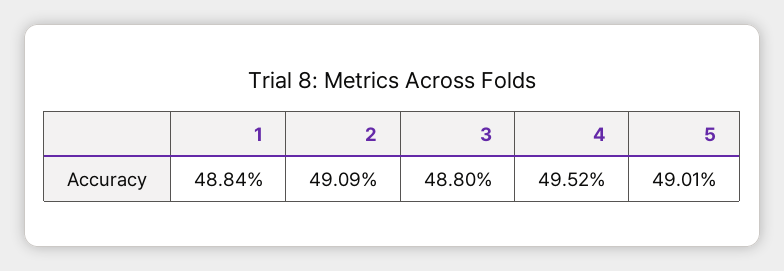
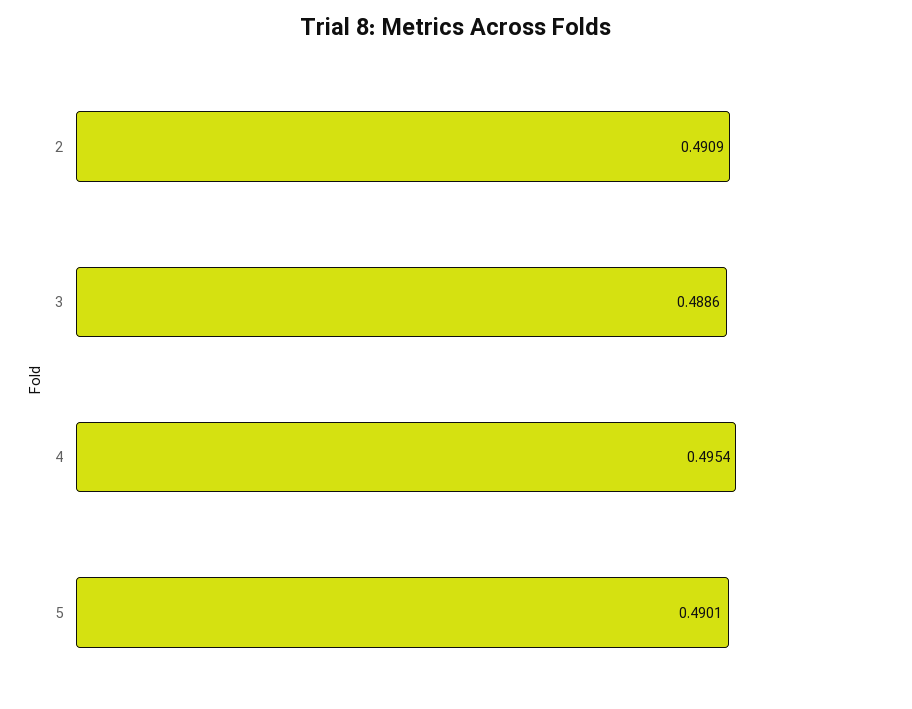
1: 0.4884 -> none
3: 0.488 -> 0.4886
4: 0.4952 -> 0.4954

